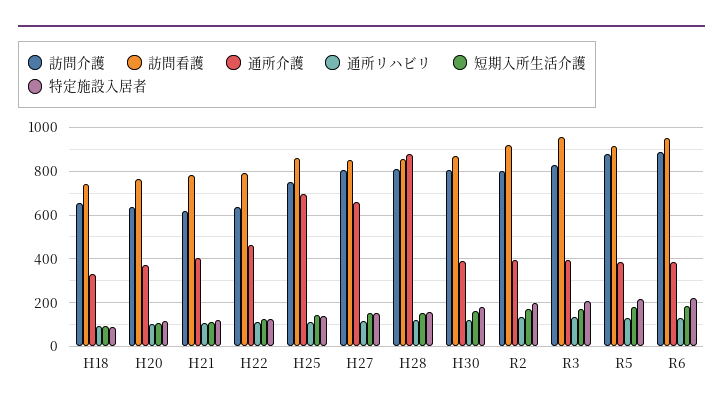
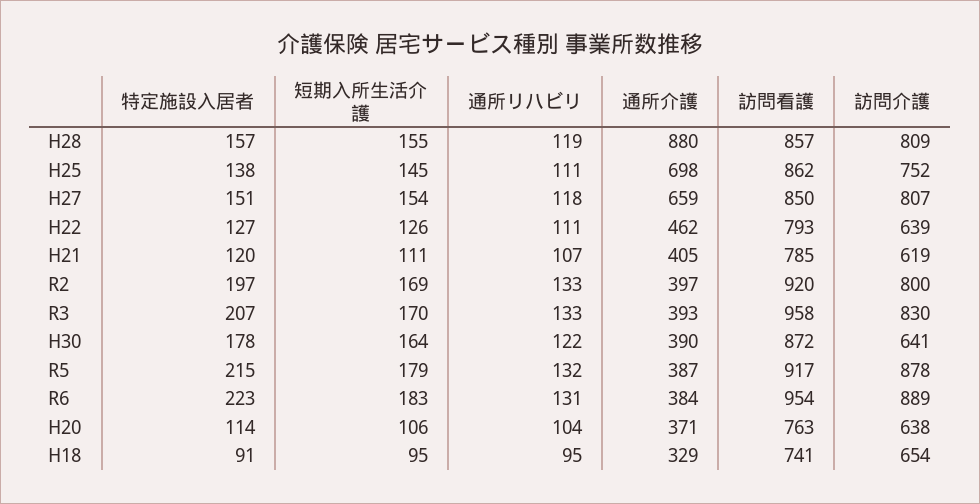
訪問介護, H30: 800 -> 641

